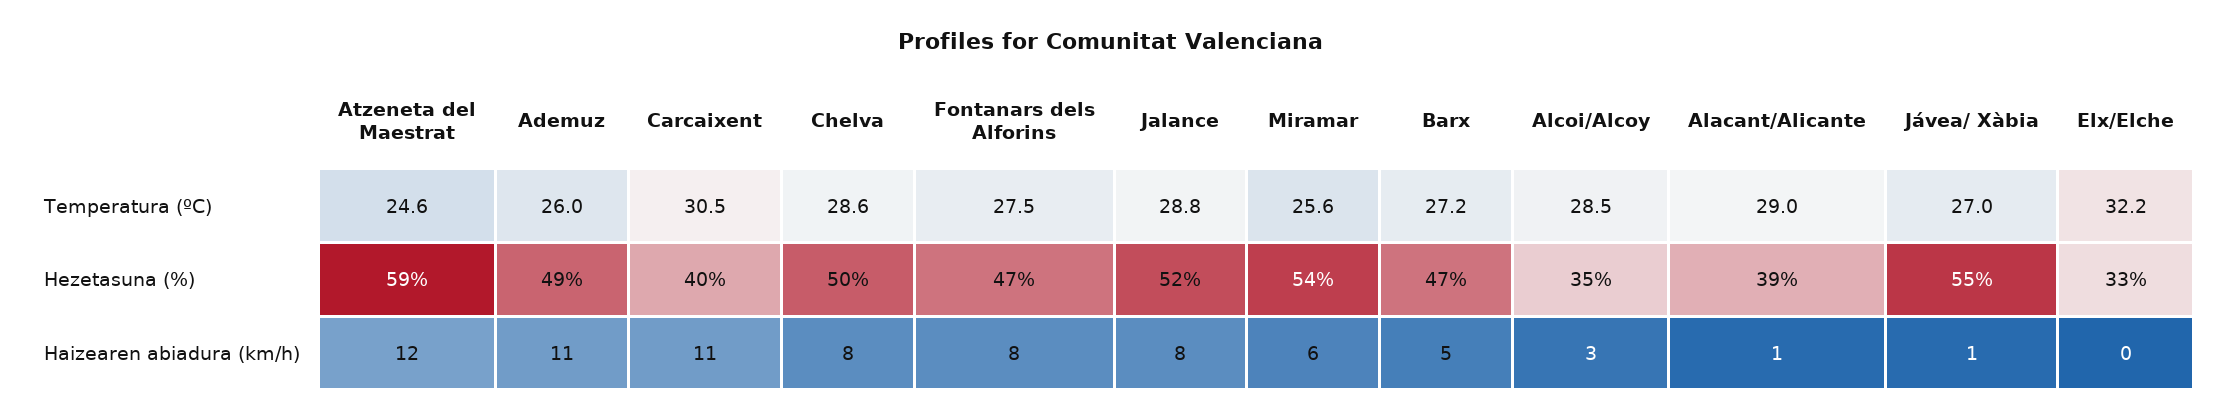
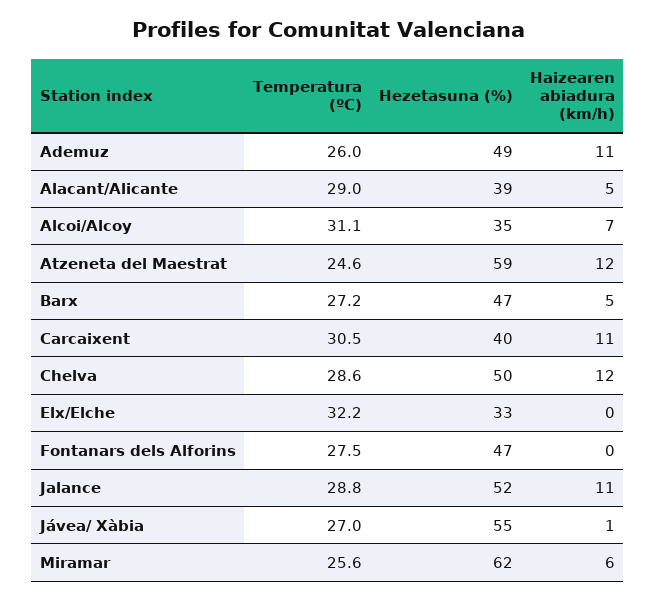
Alcoi/Alcoy, Temperatura (ºC): 28.5 -> 31.1
Miramar, Hezetasuna (%): 54 -> 62
Chelva, Haizearen abiadura (km/h): 8 -> 12
Fontanars dels Alforins, Haizearen abiadura (km/h): 8 -> 0
Jalance, Haizearen abiadura (km/h): 8 -> 11
Alcoi/Alcoy, Haizearen abiadura (km/h): 3 -> 7
Alacant/Alicante, Haizearen abiadura (km/h): 1 -> 5

